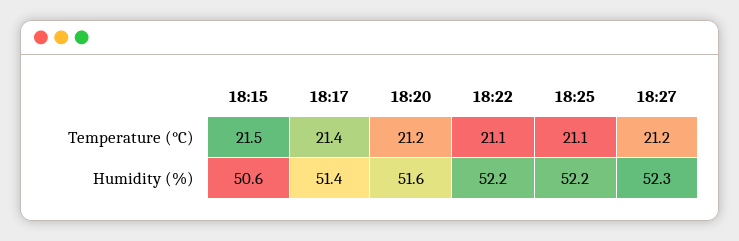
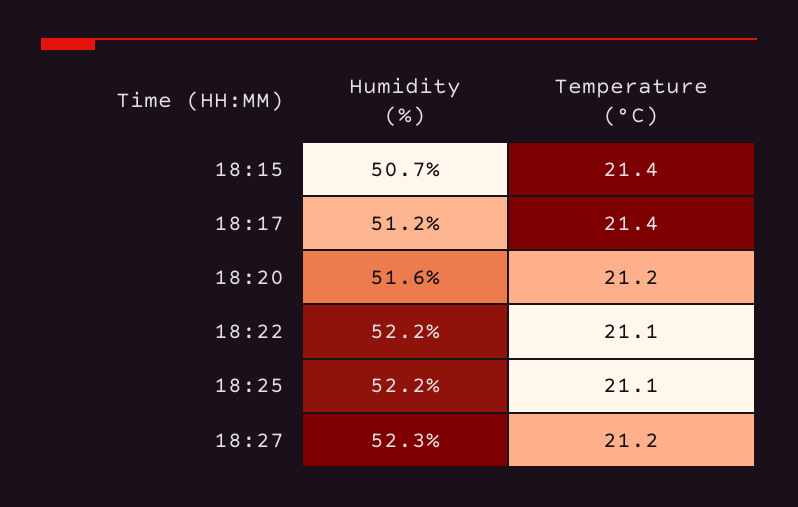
18:15, Temperature (°C): 21.5 -> 21.4
18:15, Humidity (%): 50.6 -> 50.7
18:17, Humidity (%): 51.4 -> 51.2

